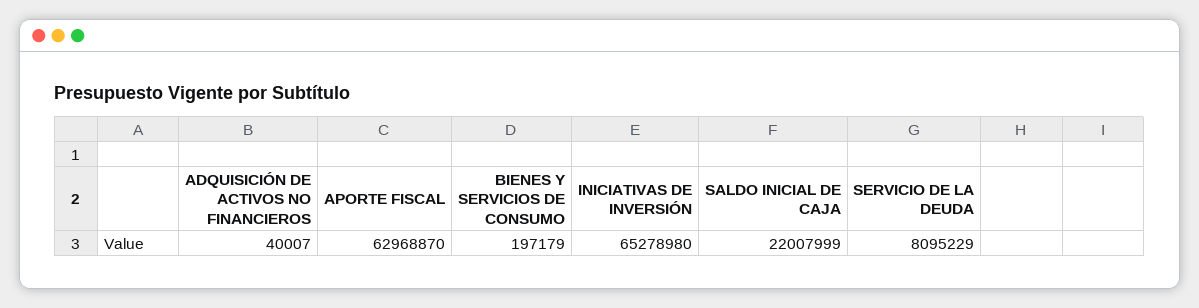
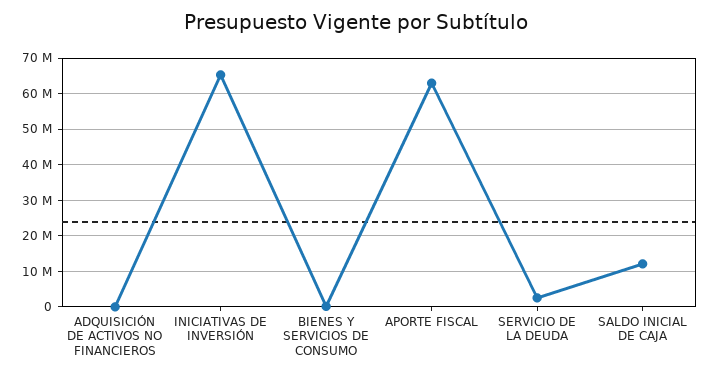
SALDO INICIAL DE CAJA: 22007999 -> 12000000
SERVICIO DE LA DEUDA: 8095229 -> 2000000

